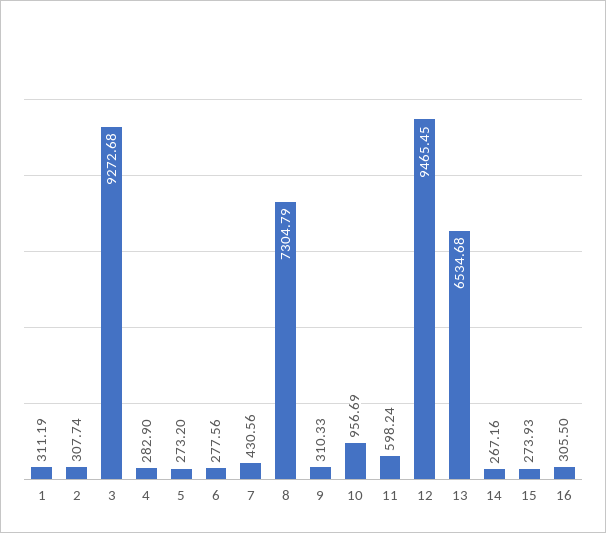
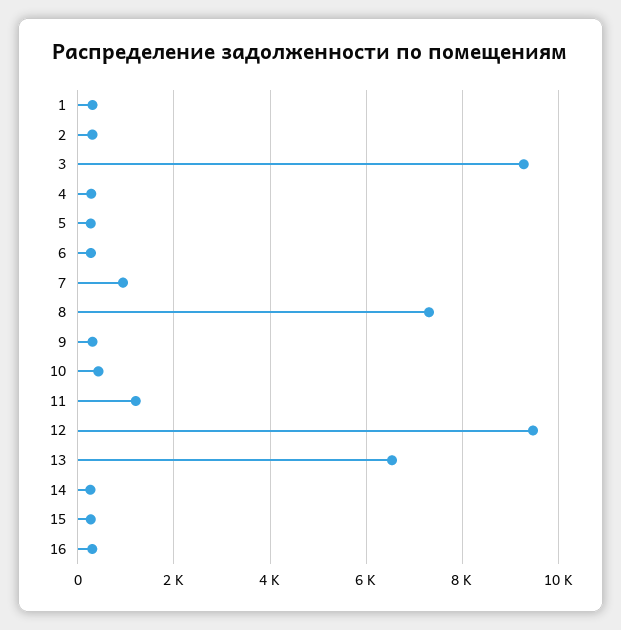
7: 430.56 -> 1000
10: 956.69 -> 400
11: 598.24 -> 1200

